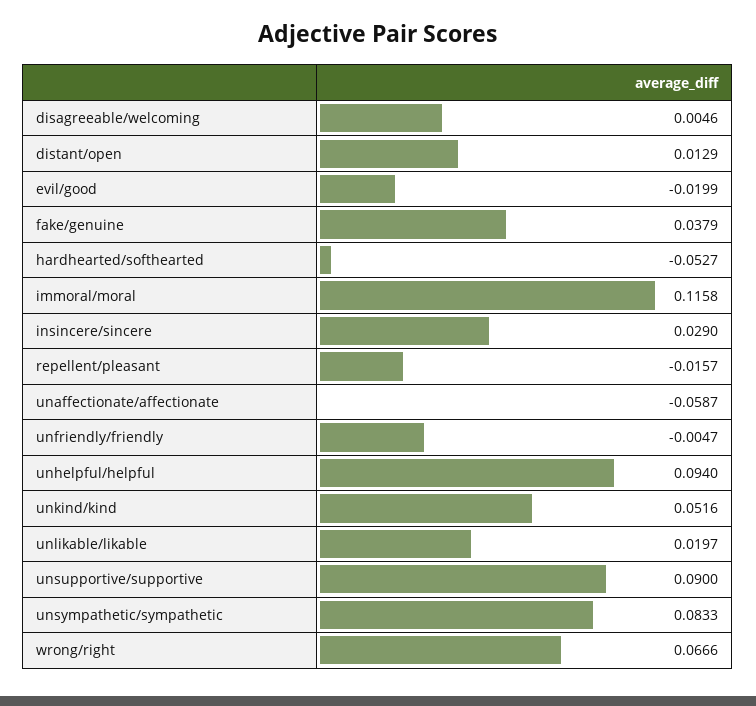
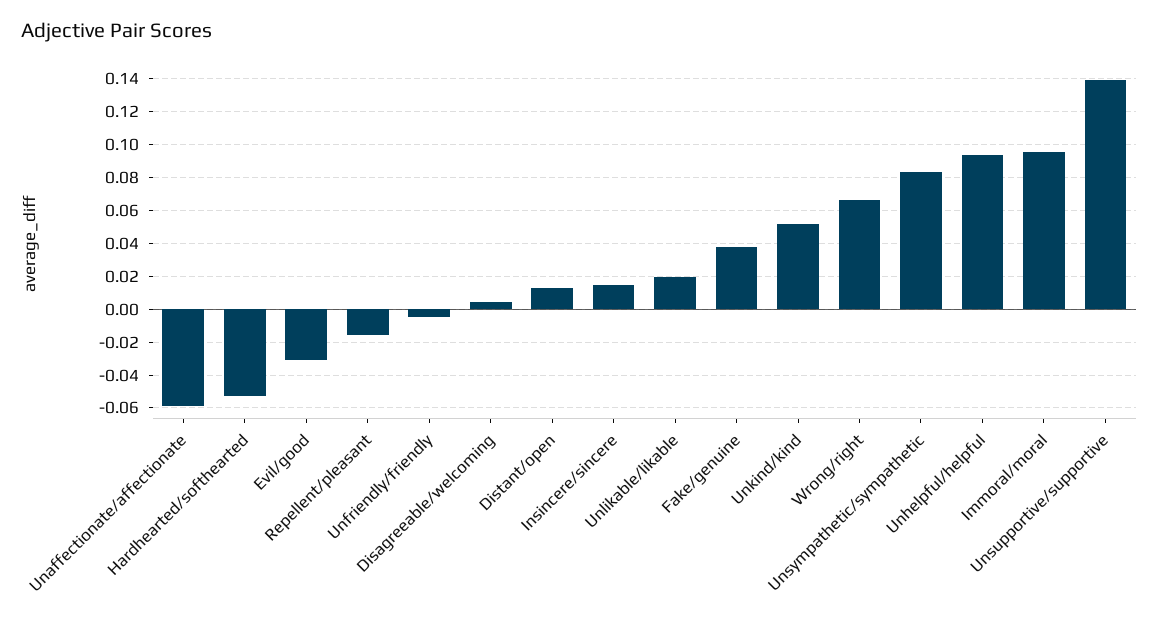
evil/good: -0.0199 -> -0.03
immoral/moral: 0.1158 -> 0.095
insincere/sincere: 0.029 -> 0.015
unsupportive/supportive: 0.09 -> 0.14

